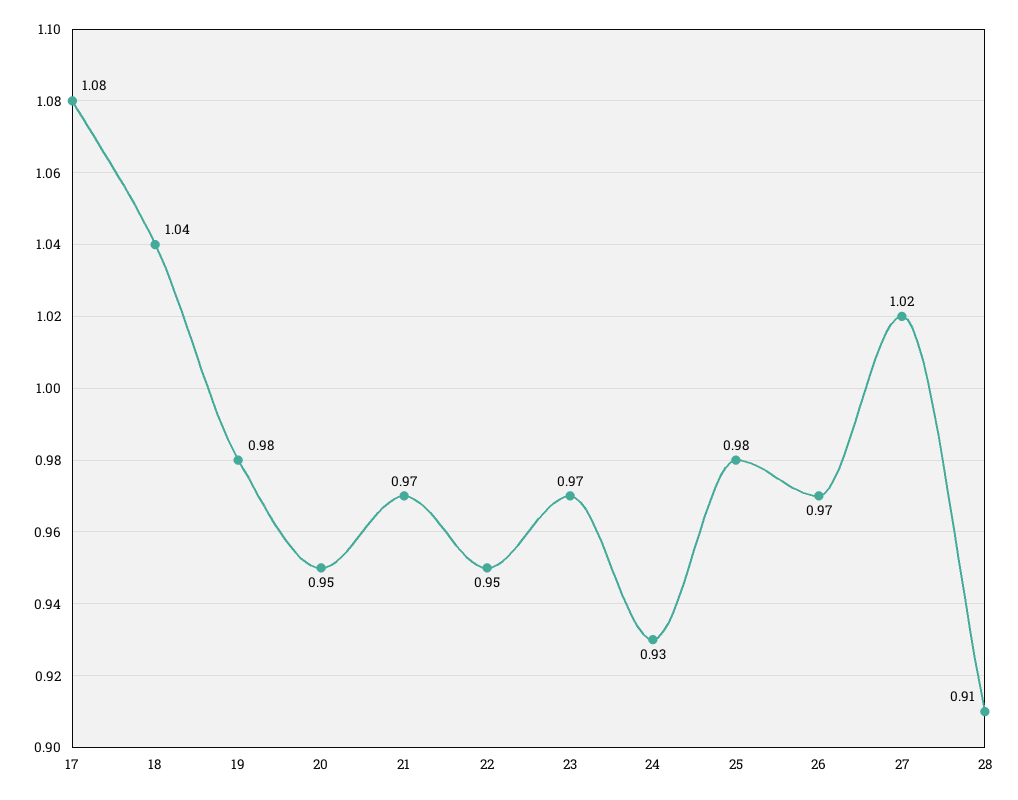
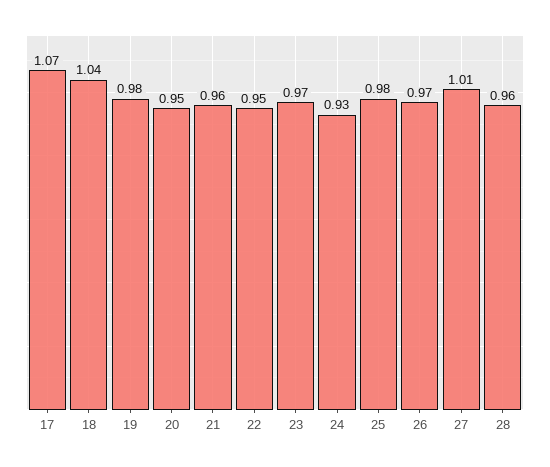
17: 1.08 -> 1.07
21: 0.97 -> 0.96
27: 1.02 -> 1.01
28: 0.91 -> 0.96

